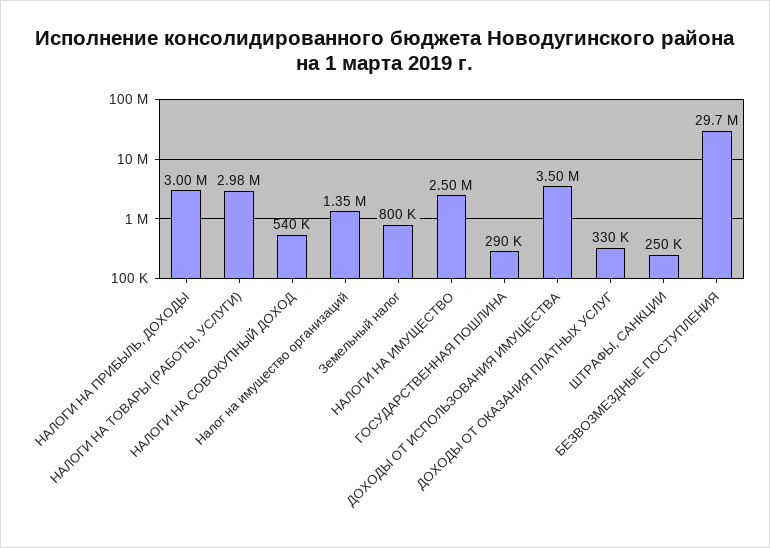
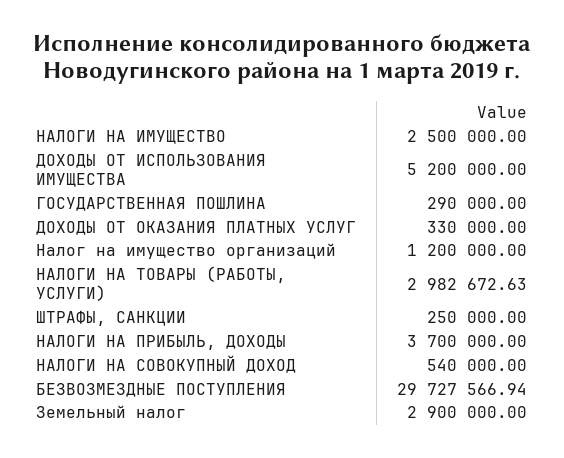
НАЛОГИ НА ПРИБЫЛЬ, ДОХОДЫ: 3000000 -> 3700000
Налог на имущество организаций: 1350000 -> 1200000
Земельный налог: 800000 -> 2900000
ДОХОДЫ ОТ ИСПОЛЬЗОВАНИЯ ИМУЩЕСТВА: 3500000 -> 5200000

